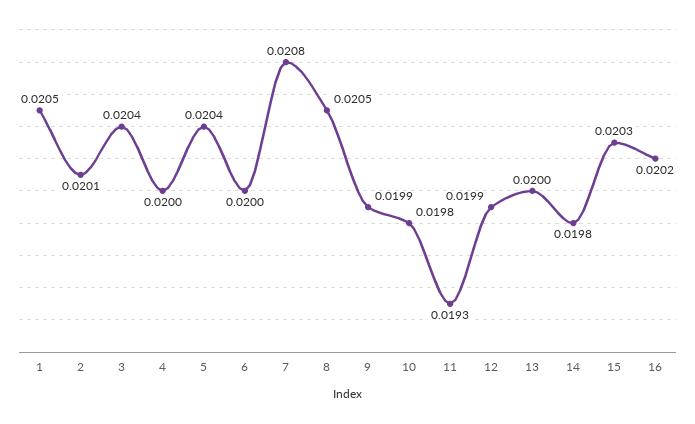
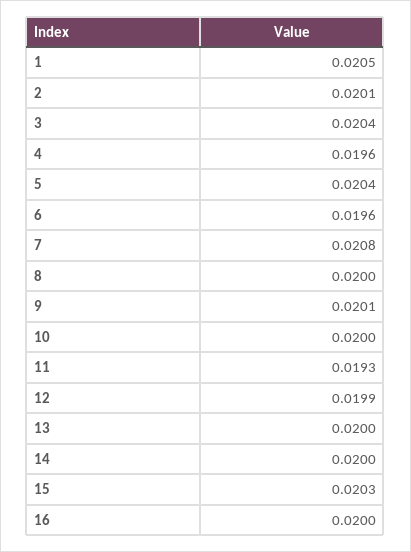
4: 0.02 -> 0.0196
6: 0.02 -> 0.0196
8: 0.0205 -> 0.02
9: 0.0199 -> 0.0201
10: 0.0198 -> 0.02
14: 0.0198 -> 0.02
16: 0.0202 -> 0.02

